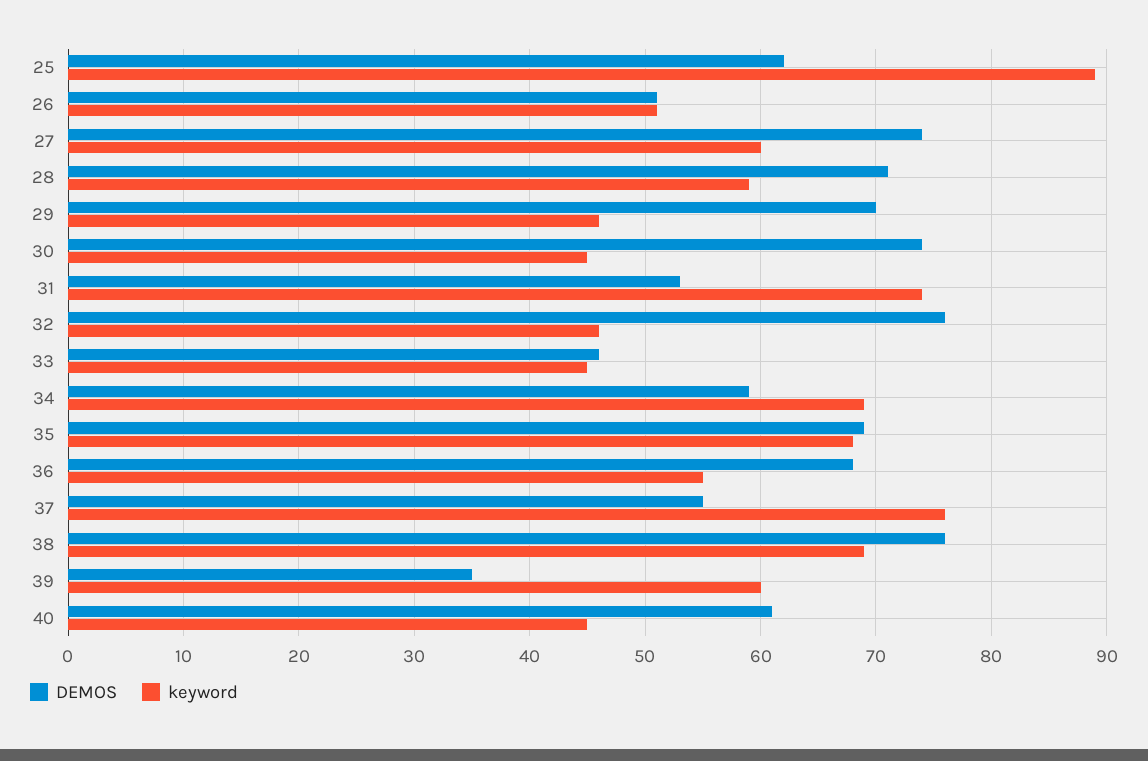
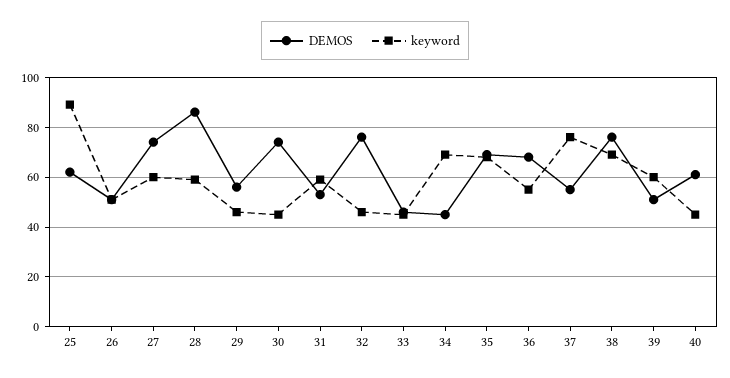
DEMOS, 28: 71 -> 85
DEMOS, 29: 70 -> 55
keyword, 31: 74 -> 60
DEMOS, 34: 59 -> 45
DEMOS, 39: 35 -> 50

